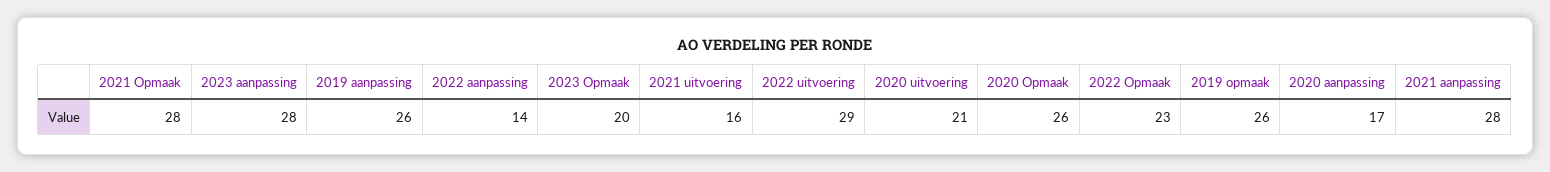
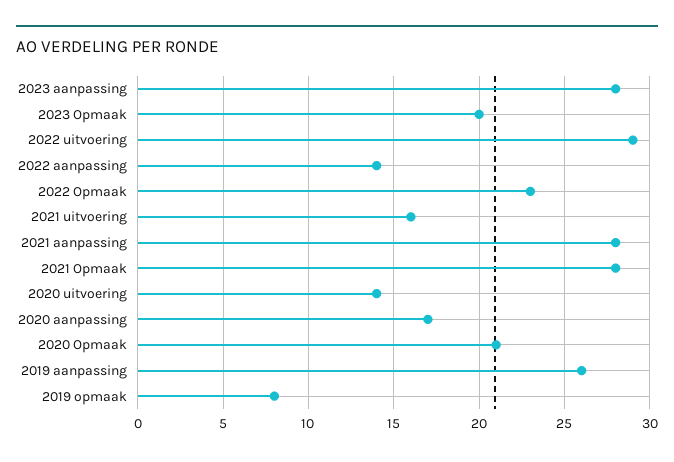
2020 uitvoering: 21 -> 14
2020 Opmaak: 26 -> 21
2019 opmaak: 26 -> 8

